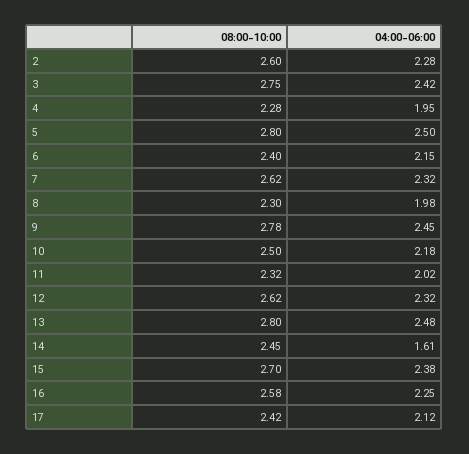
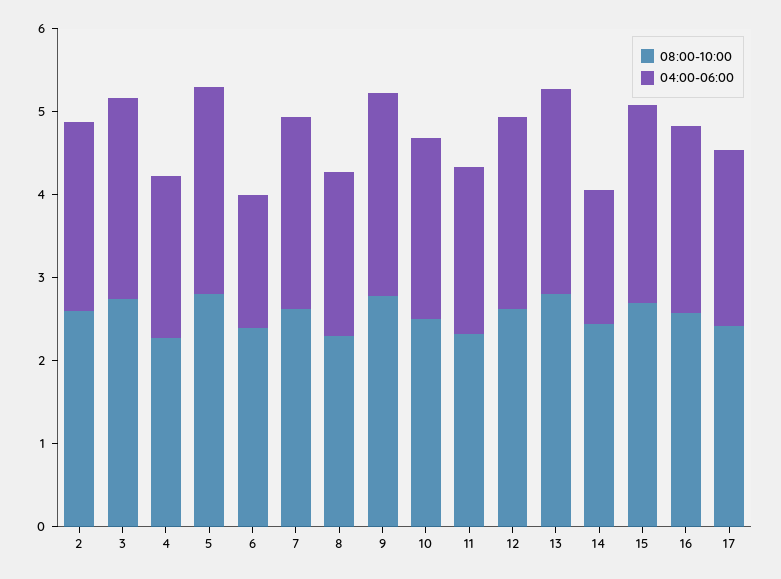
04:00-06:00, 6: 2.15 -> 1.6

